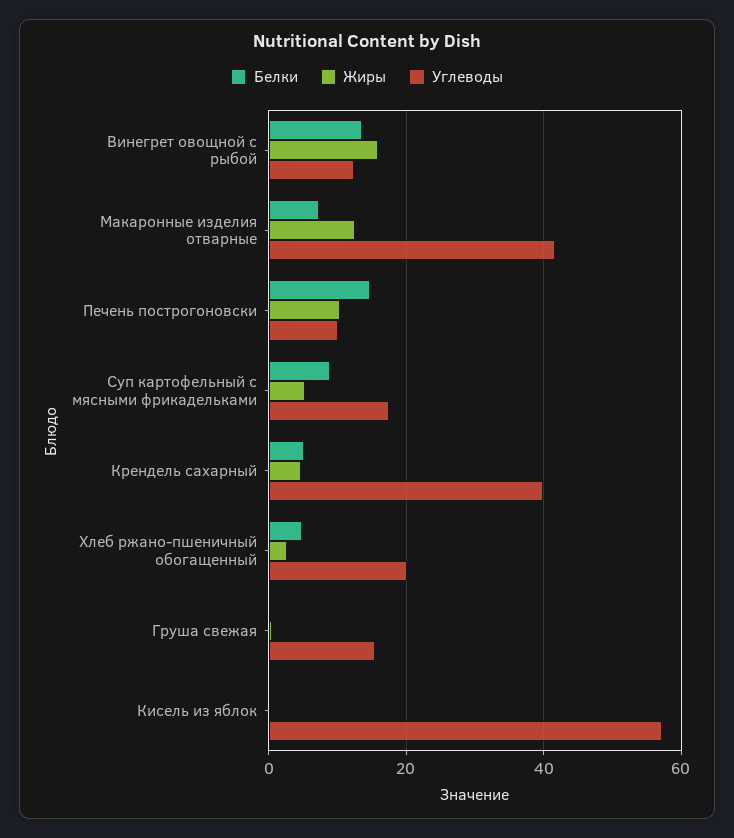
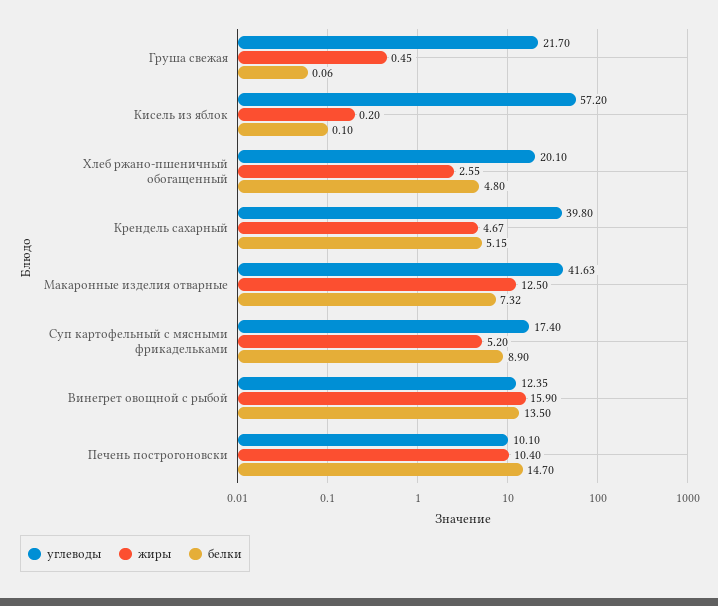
Углеводы, Груша свежая: 16 -> 21.7

